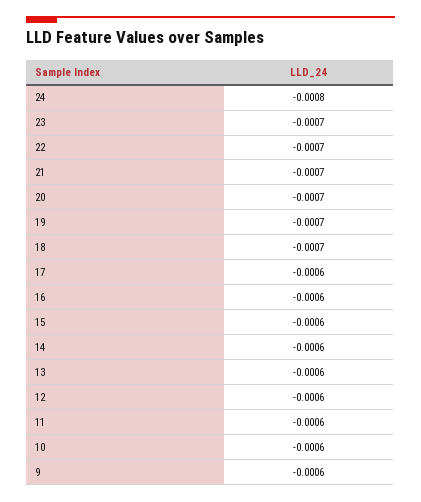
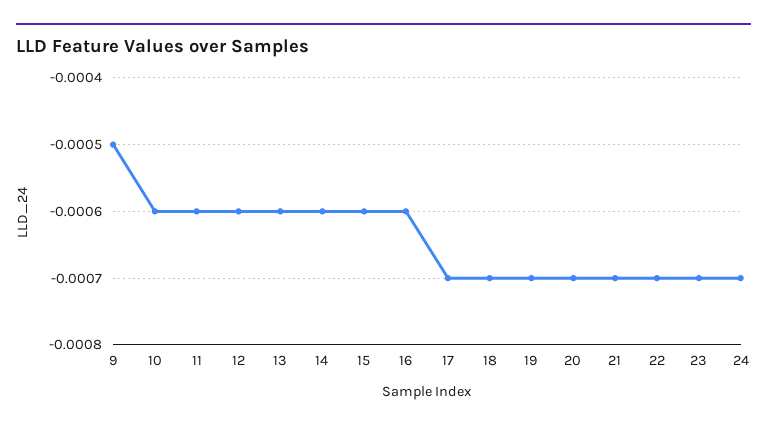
24: -0.0008 -> -0.0007
17: -0.0006 -> -0.0007
9: -0.0006 -> -0.0005

